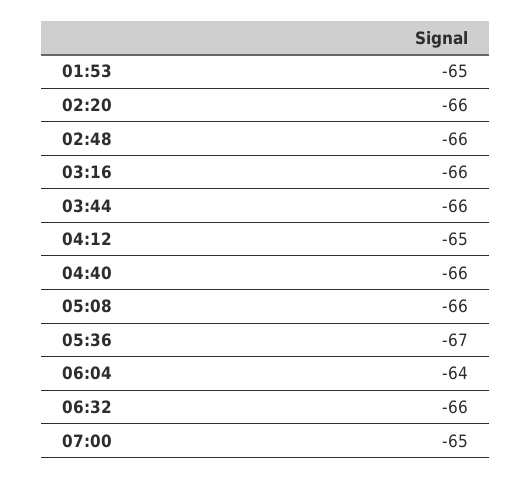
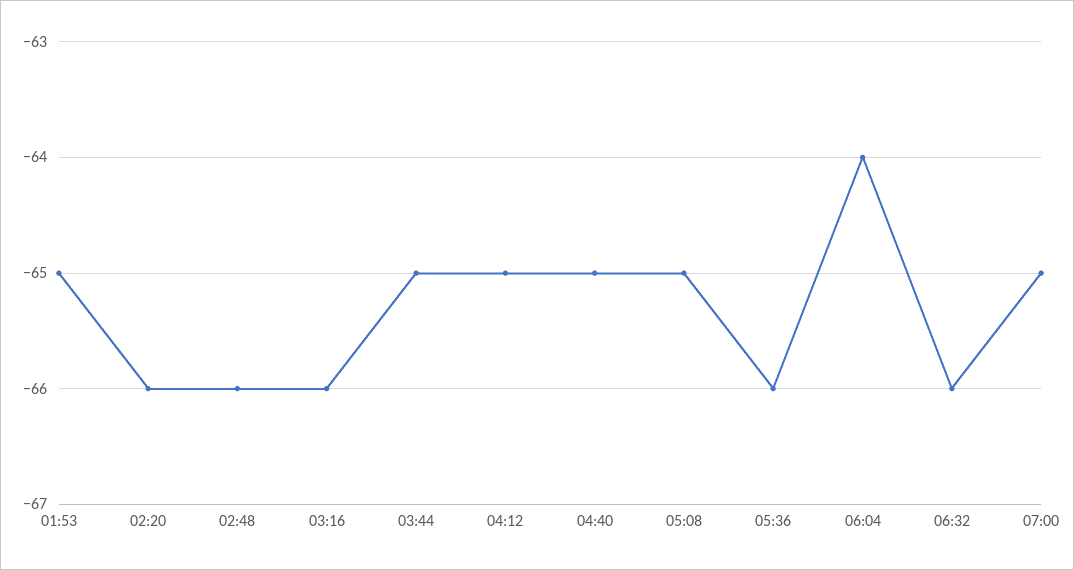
03:44: -66 -> -65
04:40: -66 -> -65
05:08: -66 -> -65
05:36: -67 -> -66

